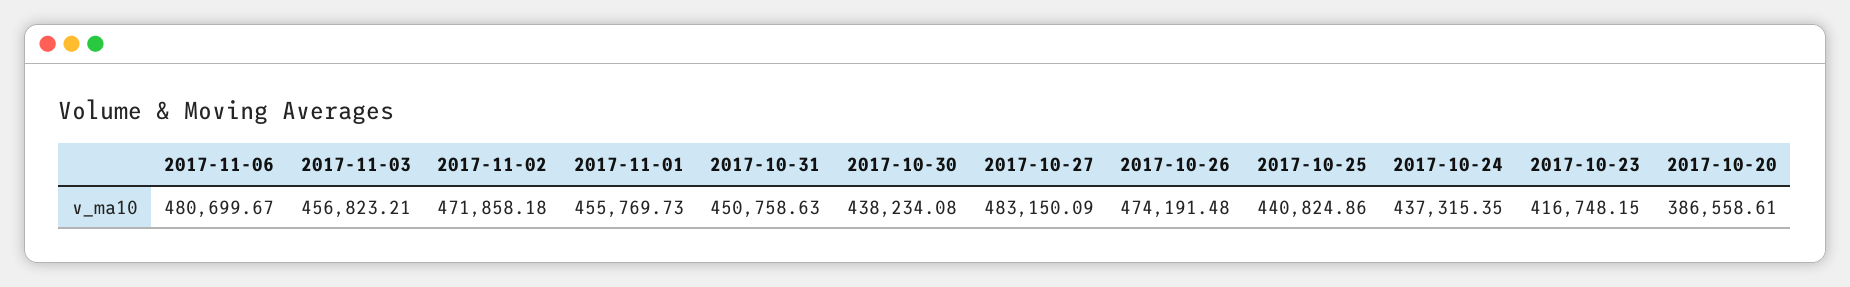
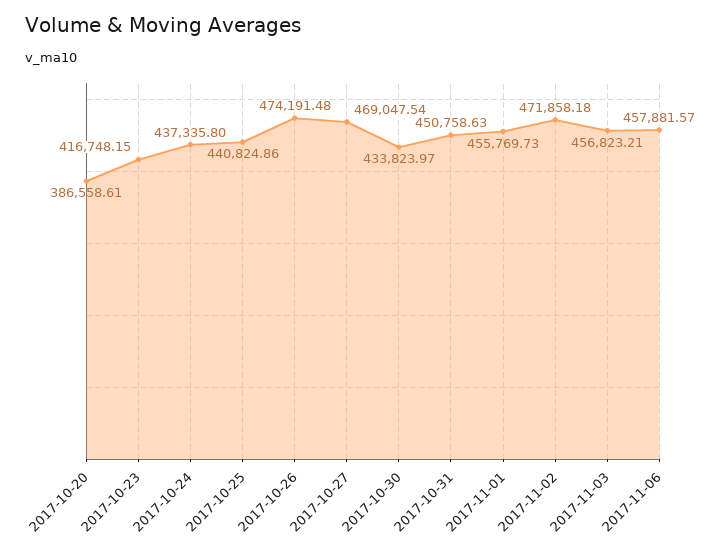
2017-11-06: 480699.67 -> 457881.57
2017-10-30: 438234.08 -> 433823.97
2017-10-27: 483150.09 -> 469047.54
2017-10-24: 437315.35 -> 437335.8

